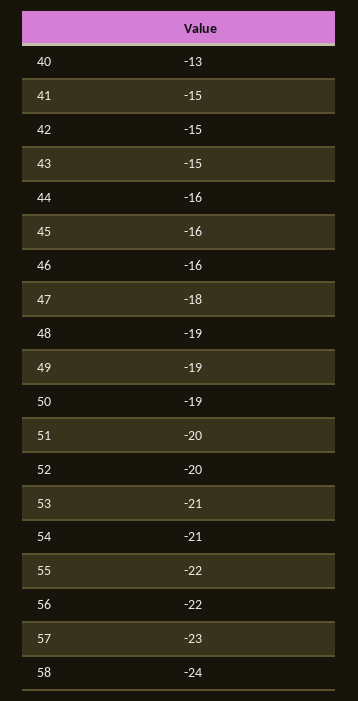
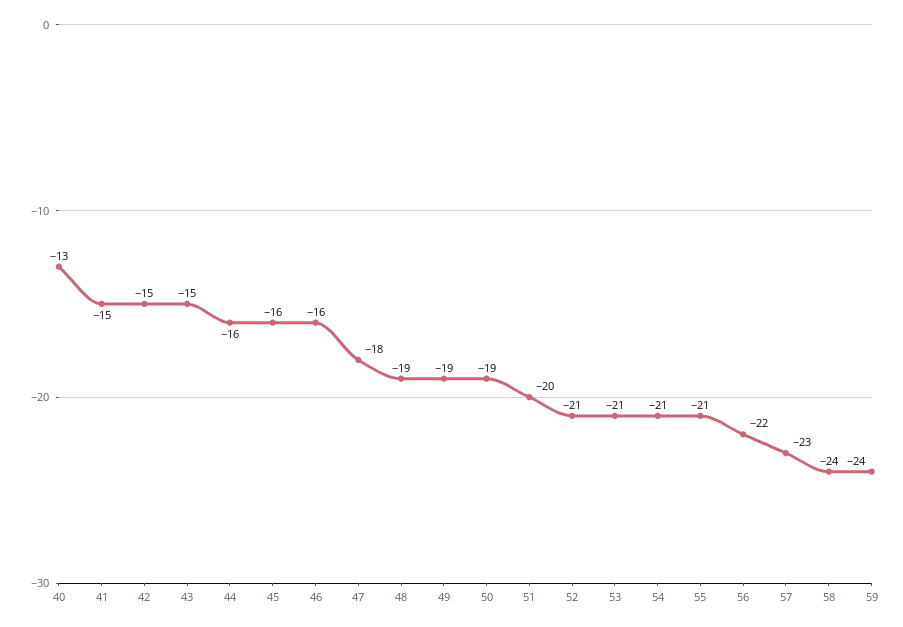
52: -20 -> -21
55: -22 -> -21
59: none -> -24

